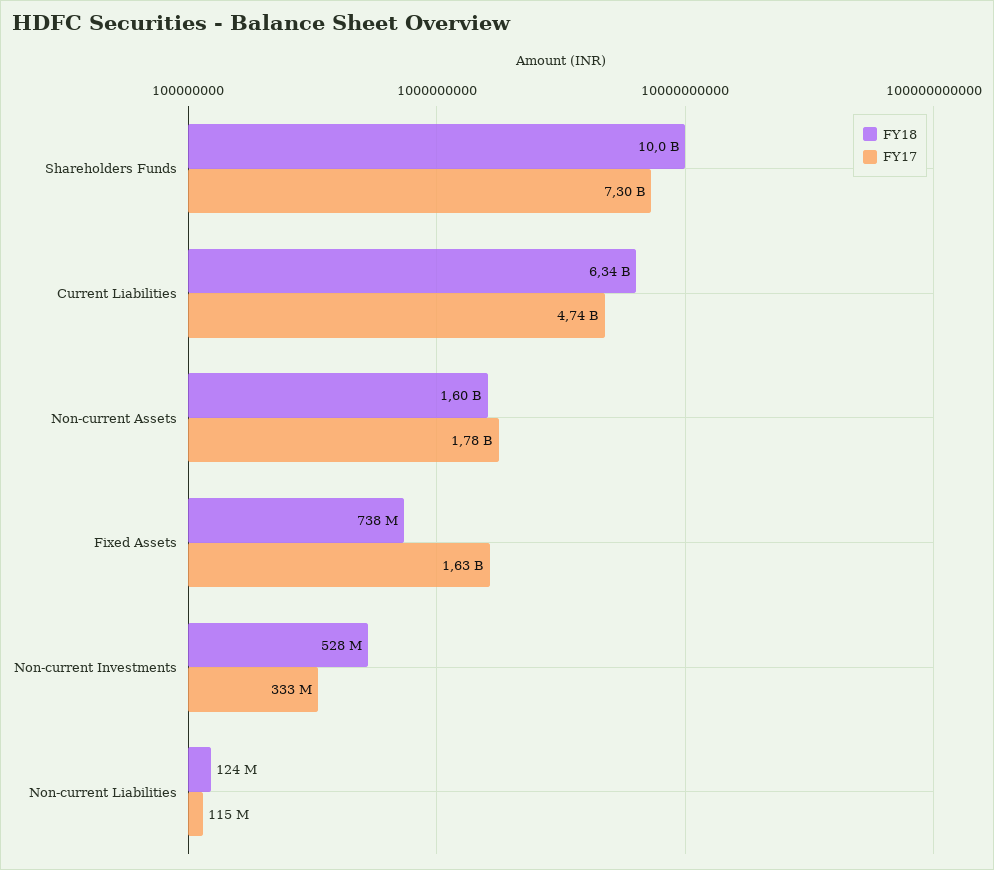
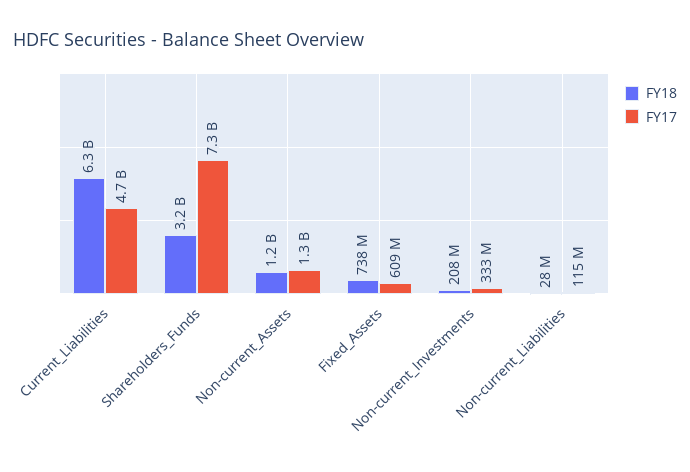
FY18, Shareholders Funds: 10000000000 -> 3200000000
FY18, Non-current Assets: 1600000000 -> 1200000000
FY17, Non-current Assets: 1780000000 -> 1300000000
FY17, Fixed Assets: 1630000000 -> 609000000
FY18, Non-current Investments: 528000000 -> 208000000
FY18, Non-current Liabilities: 124000000 -> 28000000

